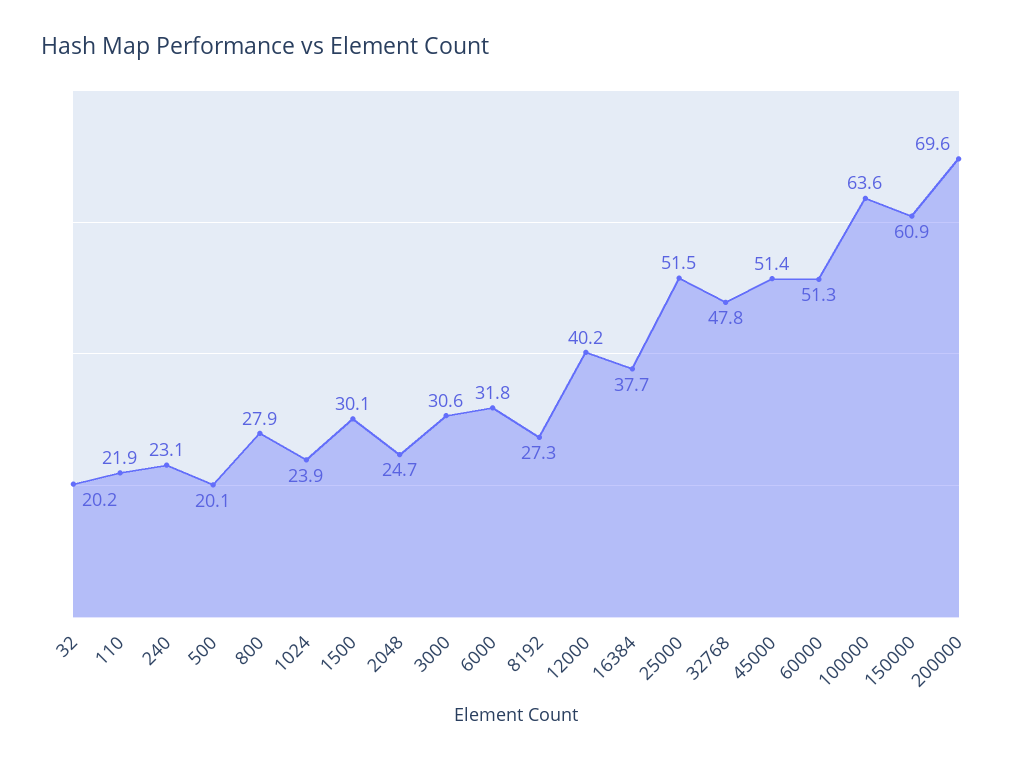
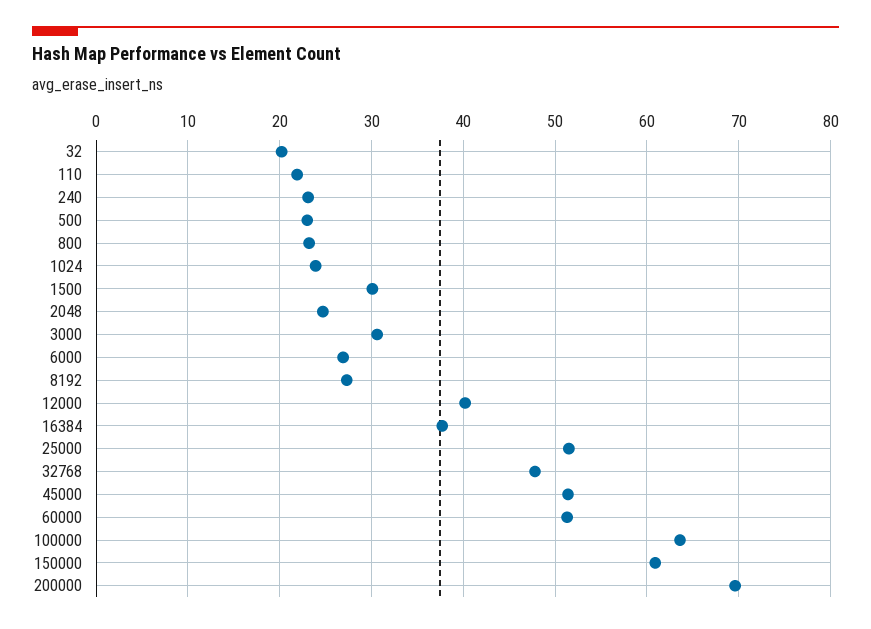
500: 20.1 -> 23
800: 27.9 -> 23
6000: 31.8 -> 27

